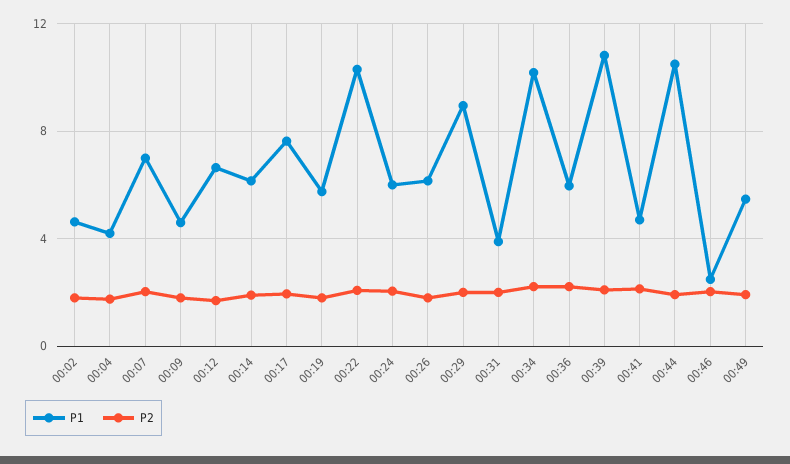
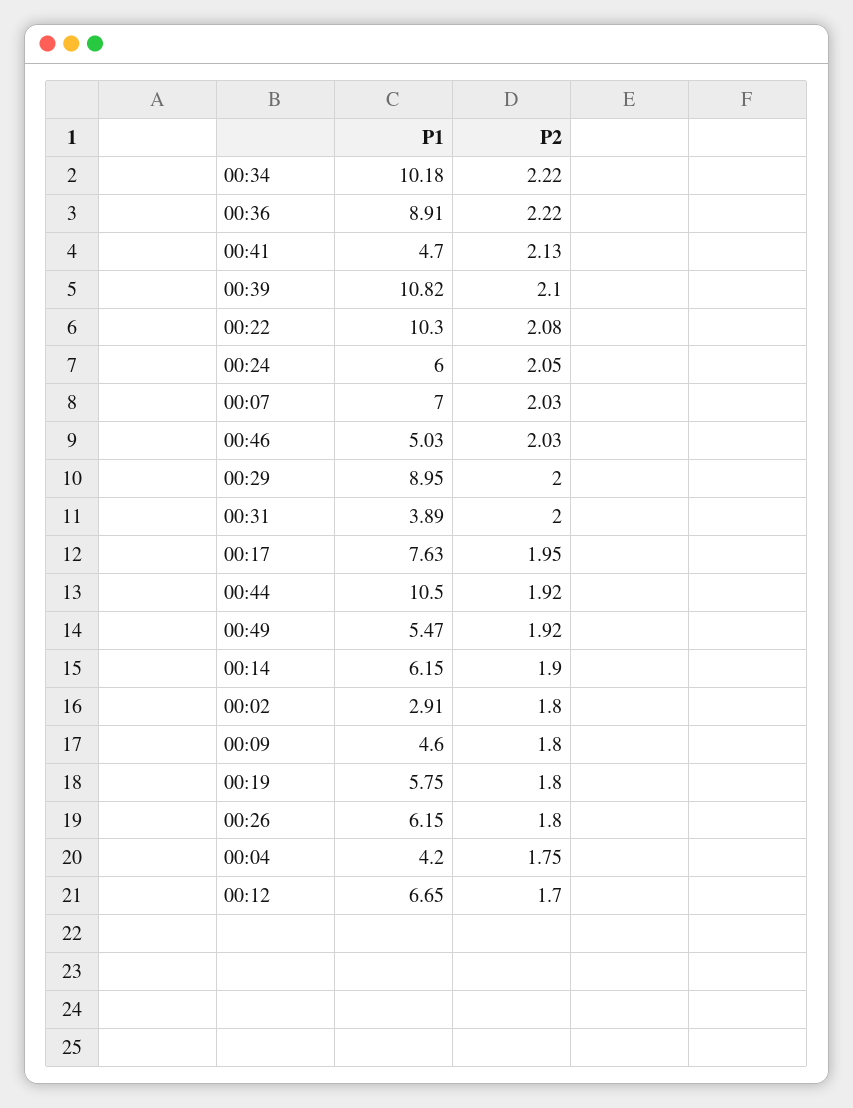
P1, 00:02: 4.5 -> 2.91
P1, 00:36: 6 -> 8.91
P1, 00:46: 2.5 -> 5.03

